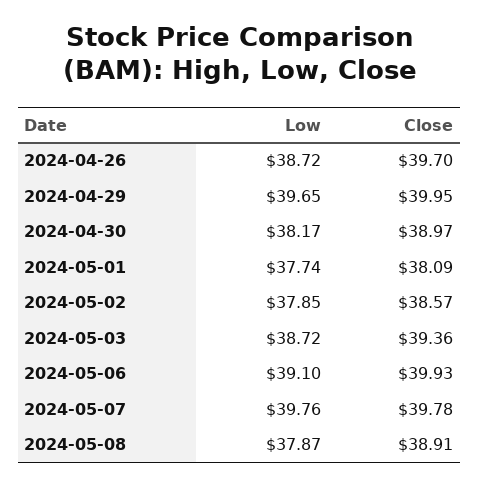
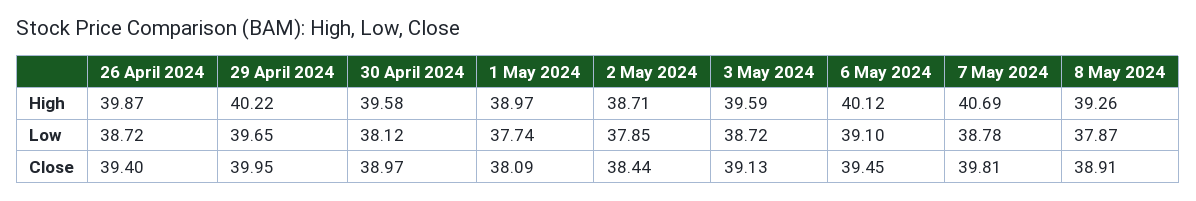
Close, 2024-04-26: 39.7 -> 39.4
Low, 2024-04-30: 38.17 -> 38.12
Close, 2024-05-02: 38.57 -> 38.44
Close, 2024-05-03: 39.36 -> 39.13
Close, 2024-05-06: 39.93 -> 39.45
Low, 2024-05-07: 39.76 -> 38.78
Close, 2024-05-07: 39.78 -> 39.81
High, 2024-04-26: none -> 39.87
High, 2024-04-29: none -> 40.22
High, 2024-04-30: none -> 39.58
High, 2024-05-01: none -> 38.97
High, 2024-05-02: none -> 38.71
High, 2024-05-03: none -> 39.59
High, 2024-05-06: none -> 40.12
High, 2024-05-07: none -> 40.69
High, 2024-05-08: none -> 39.26

